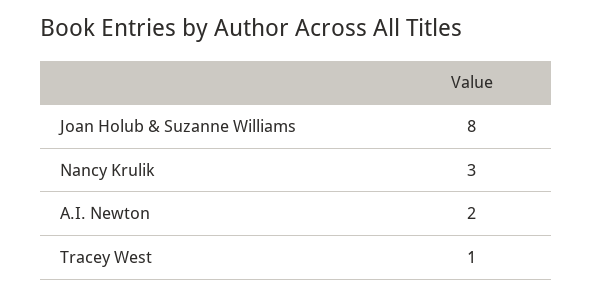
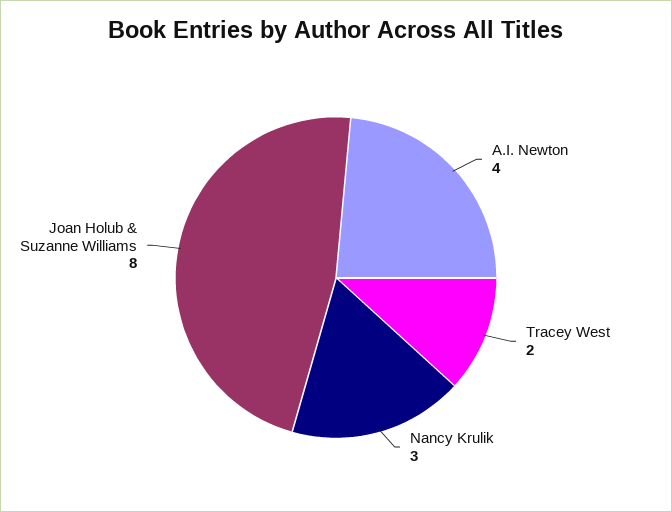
A.I. Newton: 2 -> 4
Tracey West: 1 -> 2

